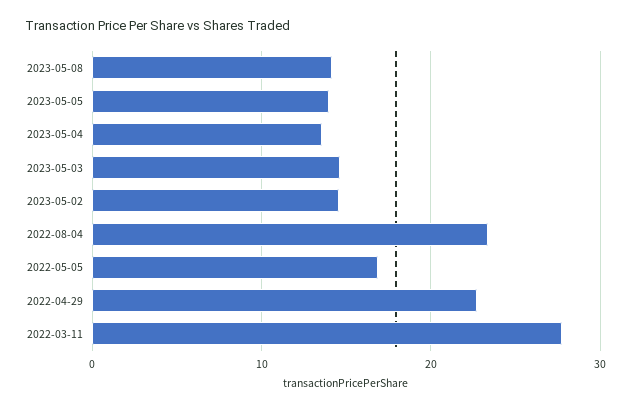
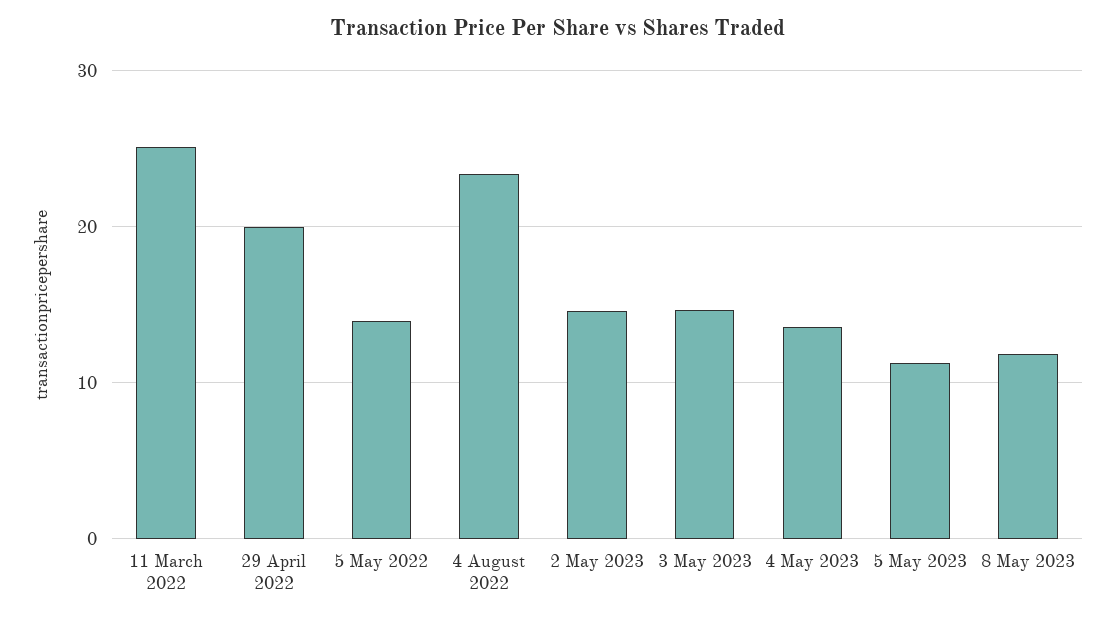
2023-05-08: 14 -> 12
2023-05-05: 14 -> 11
2022-05-05: 17 -> 14
2022-04-29: 23 -> 20
2022-03-11: 28 -> 25

